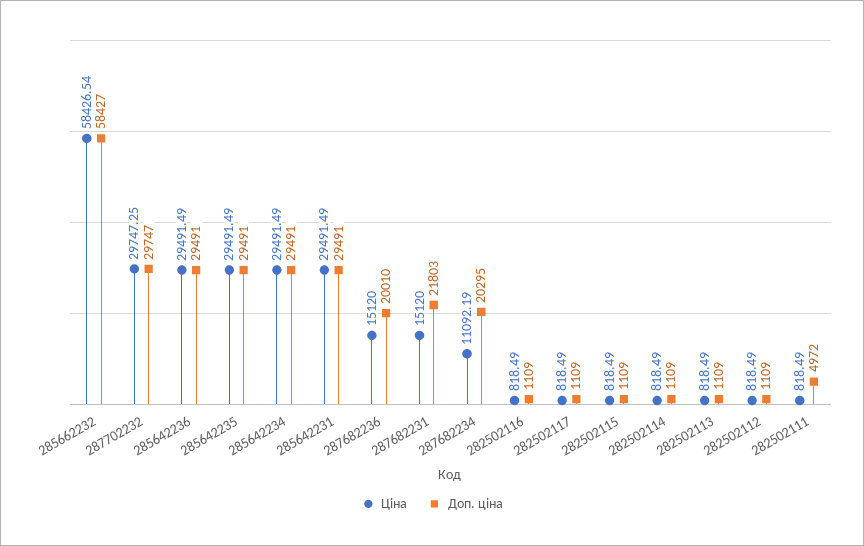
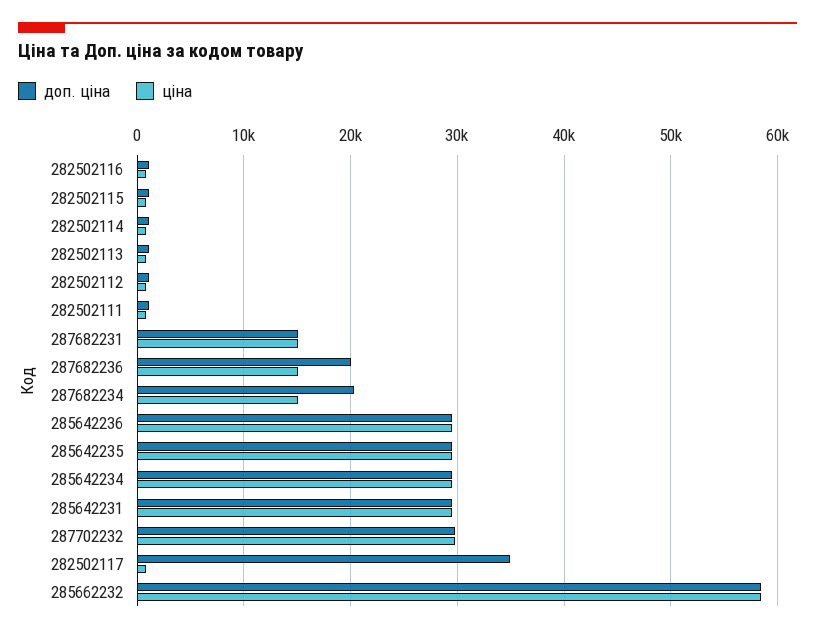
Доп. ціна, 287682231: 21803 -> 15000
Ціна, 287682234: 11092.19 -> 15000
Доп. ціна, 282502117: 1109 -> 35000
Доп. ціна, 282502111: 4972 -> 1000

